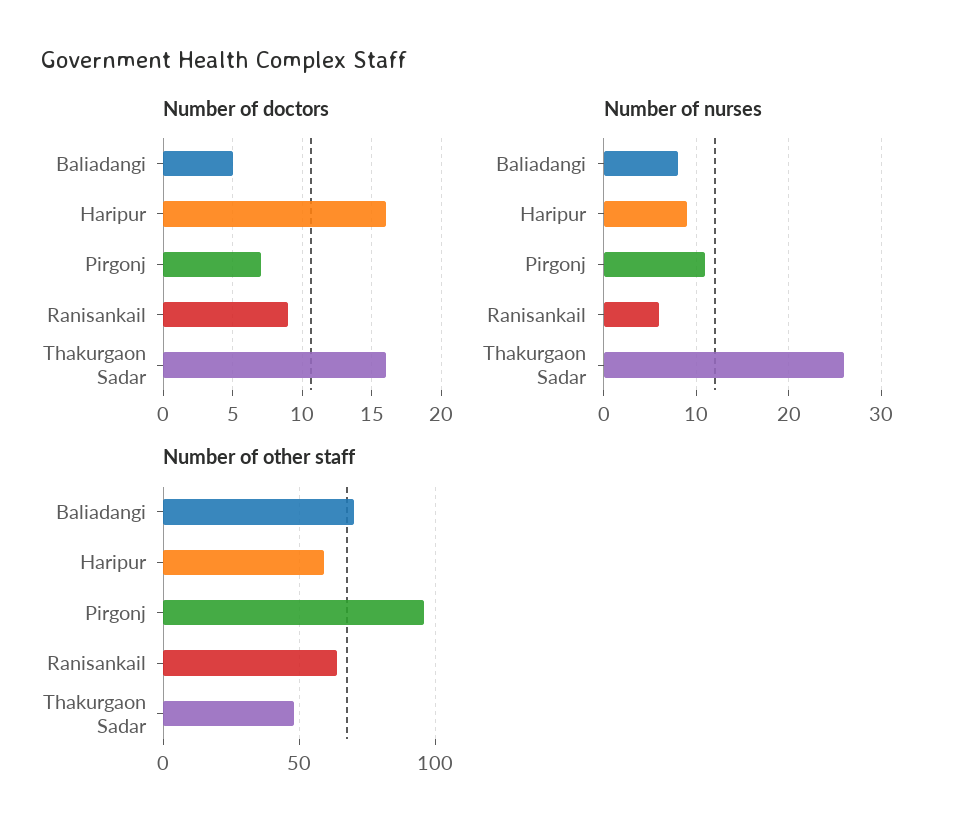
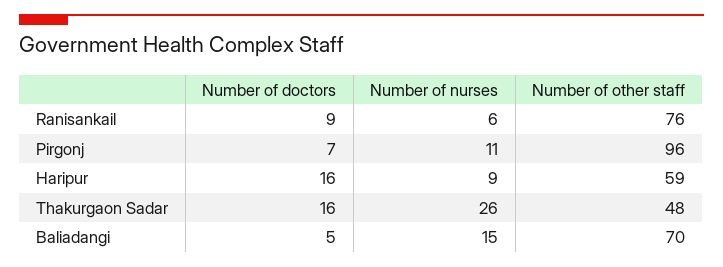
Number of nurses, Baliadangi: 8 -> 15
Number of other staff, Ranisankail: 65 -> 76

